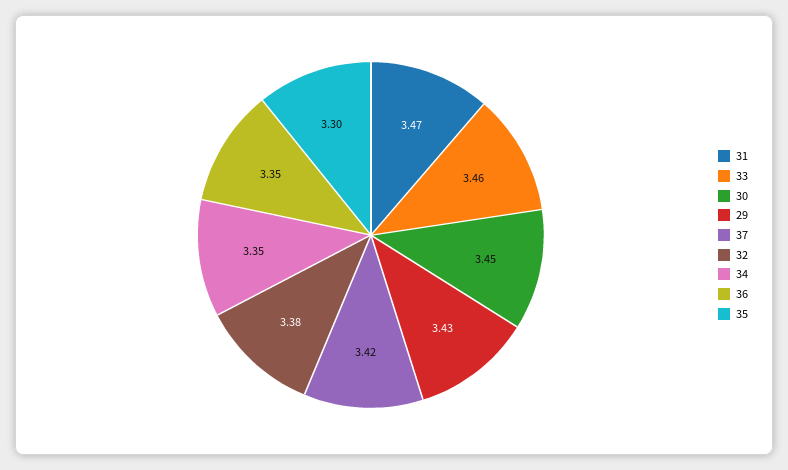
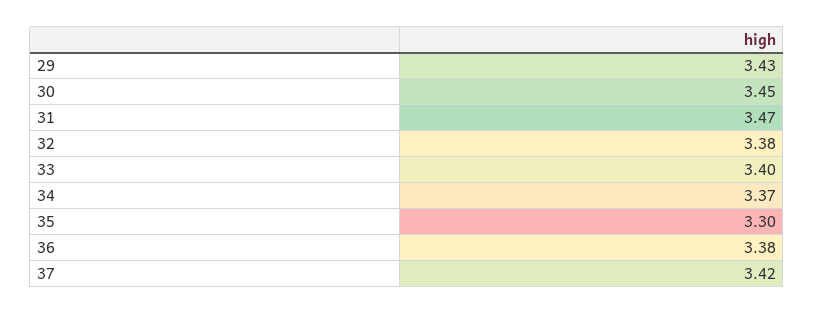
33: 3.46 -> 3.4
34: 3.35 -> 3.37
36: 3.35 -> 3.38

